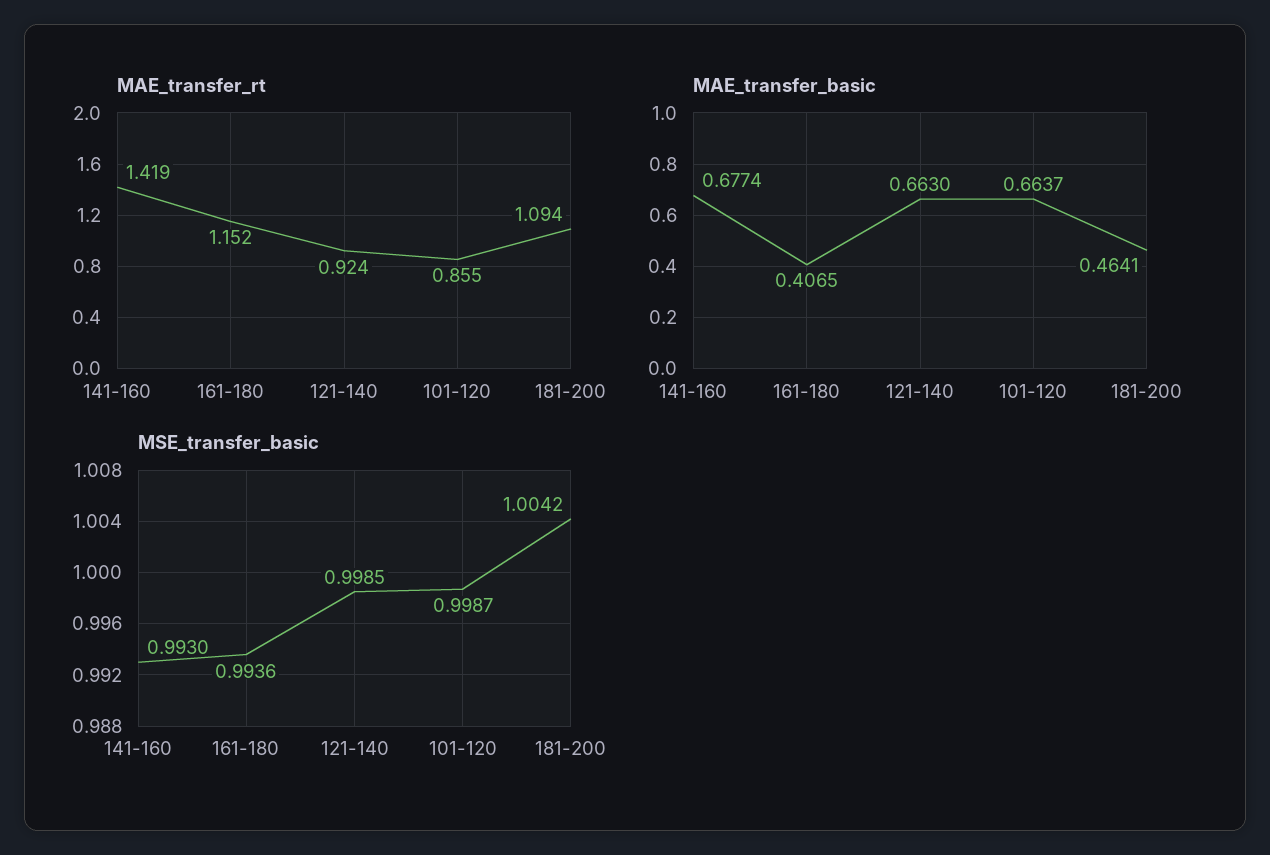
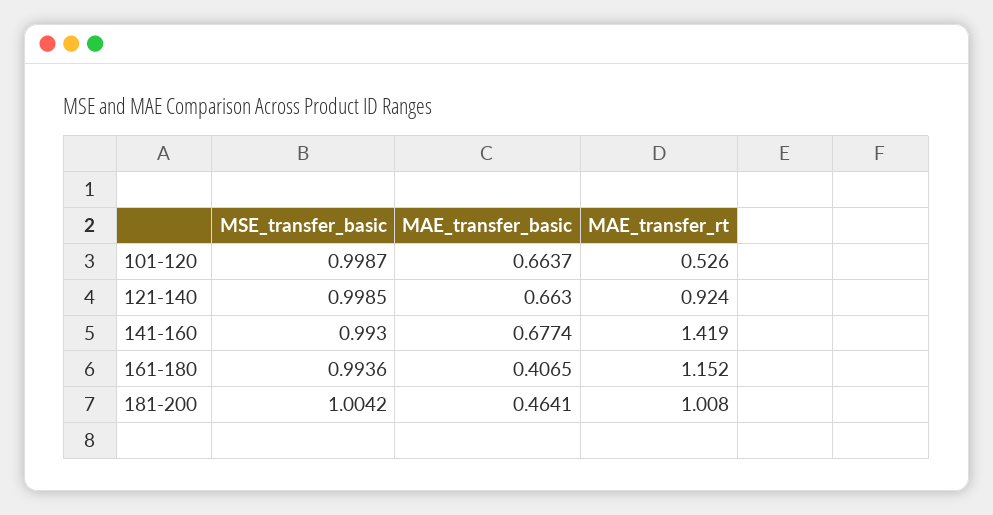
MAE_transfer_rt, 101-120: 0.855 -> 0.526
MAE_transfer_rt, 181-200: 1.094 -> 1.008

